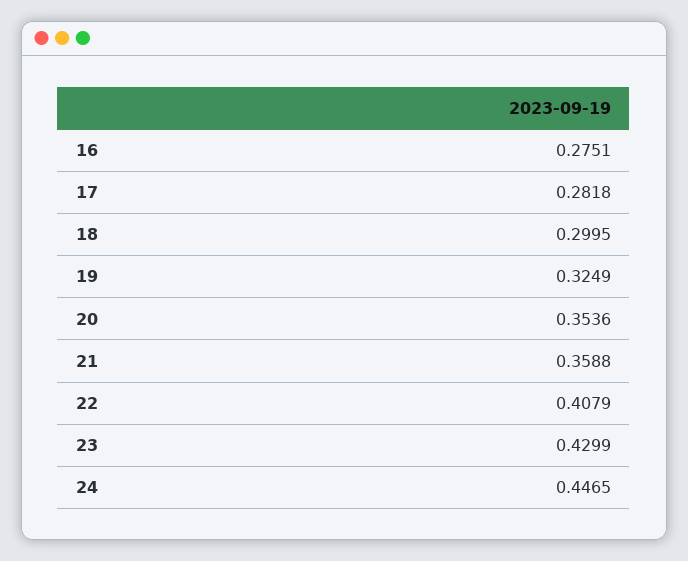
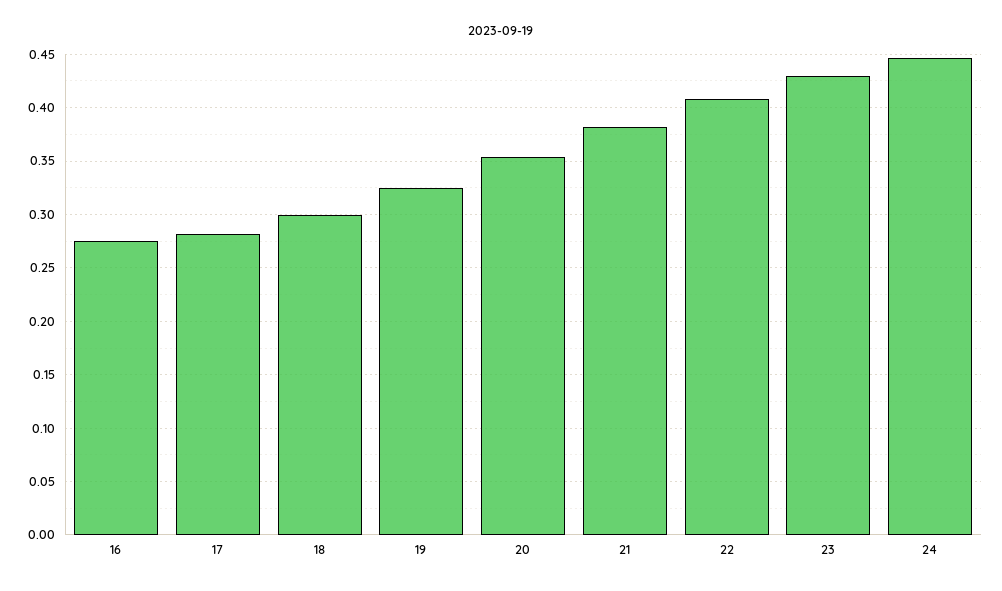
21: 0.3588 -> 0.38

